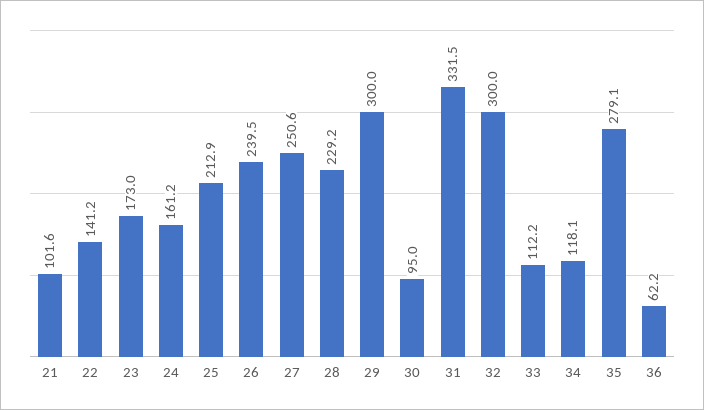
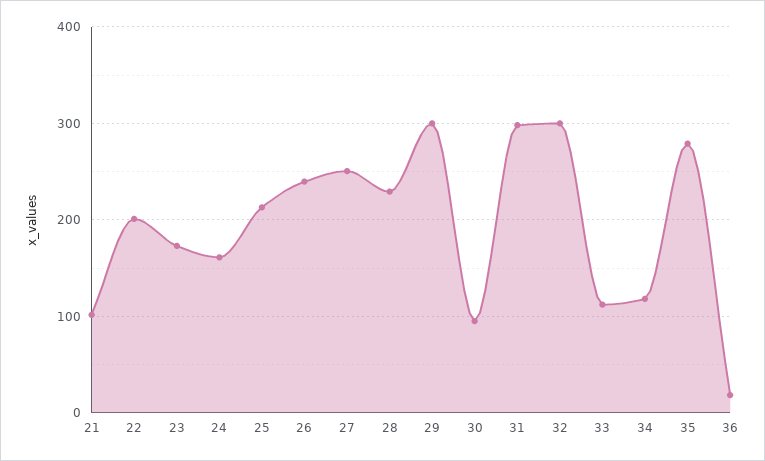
22: 141.2 -> 200
31: 331.5 -> 300
36: 62.2 -> 20

